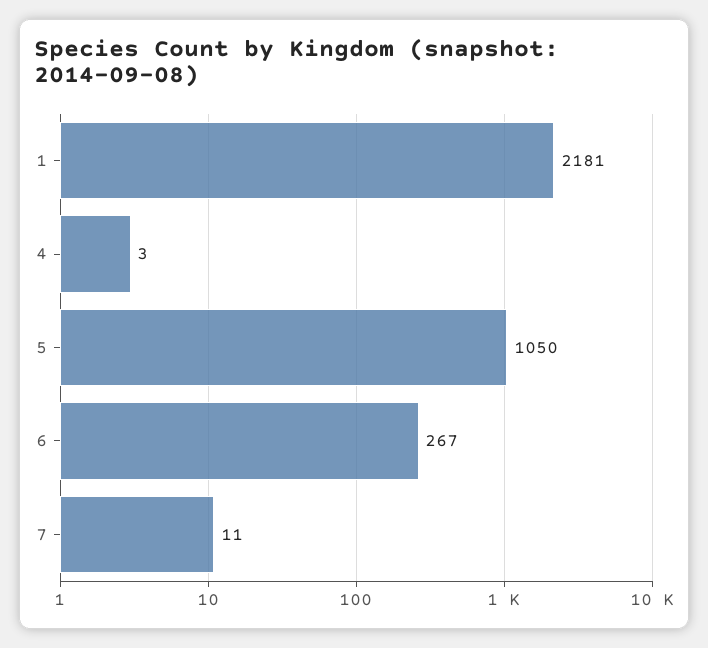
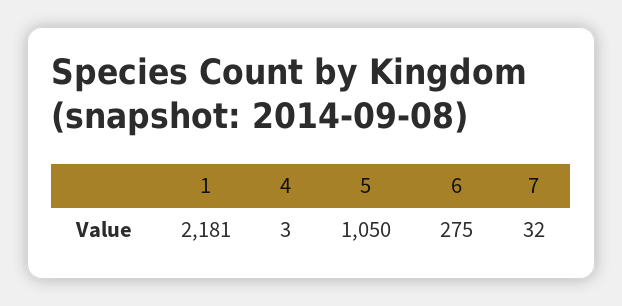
6: 267 -> 275
7: 11 -> 32

